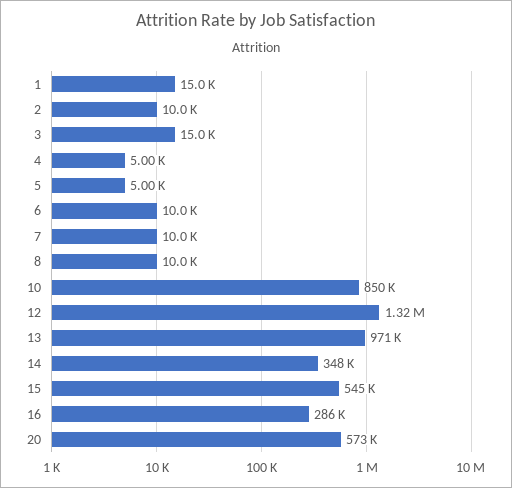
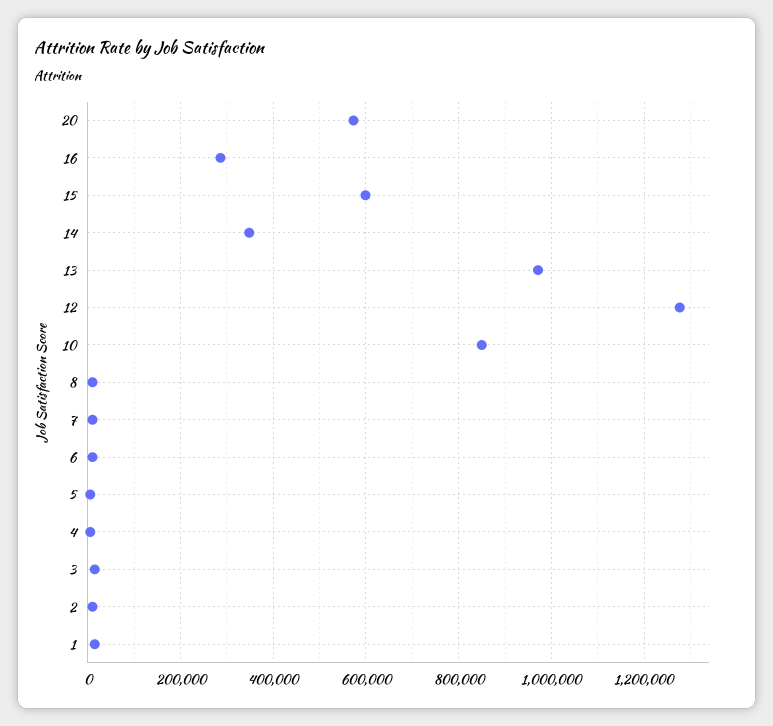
12: 1320000 -> 1280000
15: 545000 -> 600000

